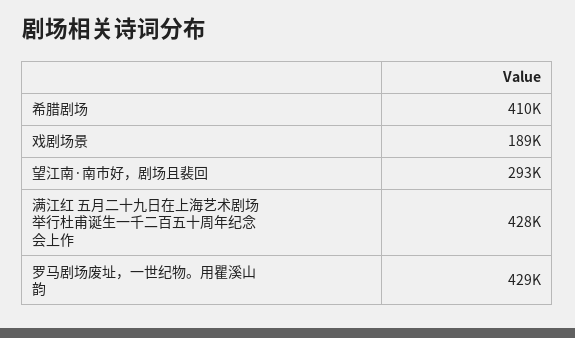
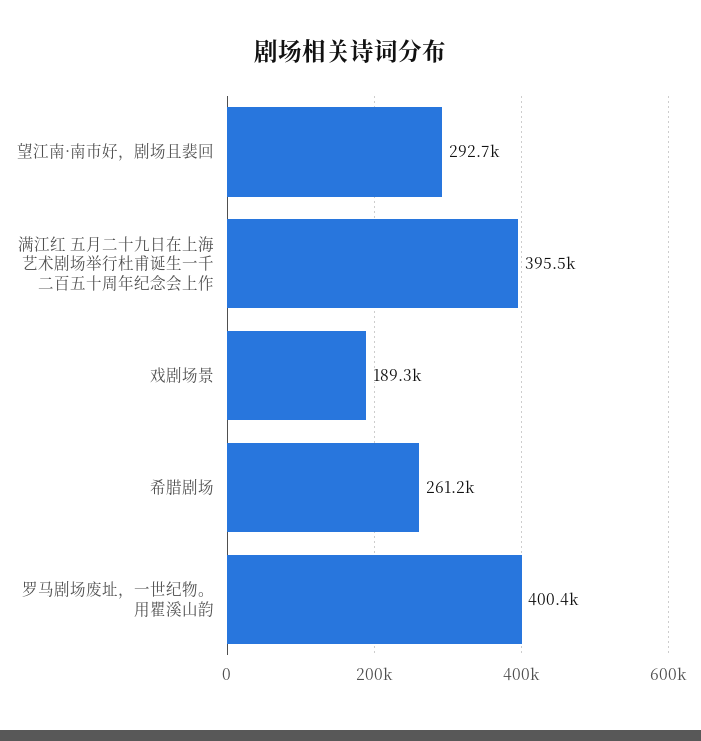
希腊剧场: 410000 -> 261200
满江红 五月二十九日在上海艺术剧场举行杜甫诞生一千二百五十周年纪念会上作: 428000 -> 395500
罗马剧场废址，一世纪物。用瞿溪山韵: 429000 -> 400400

